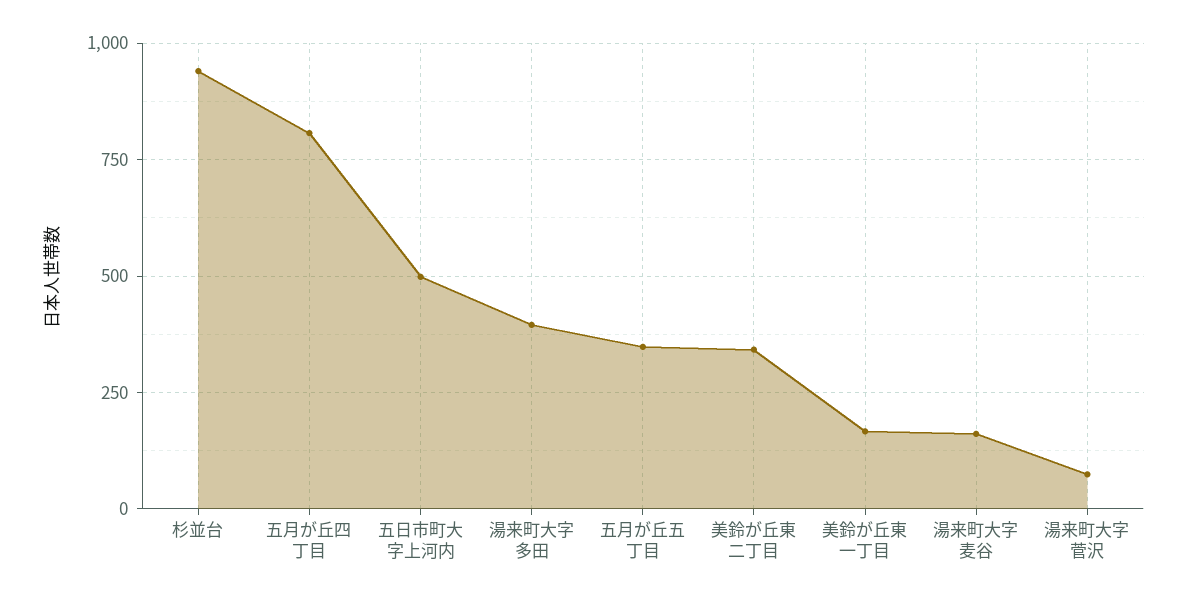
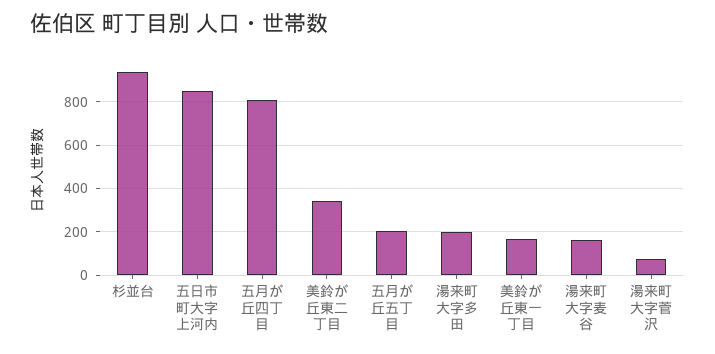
五日市町大字上河内: 500 -> 850
湯来町大字多田: 400 -> 200
五月が丘五丁目: 350 -> 200

